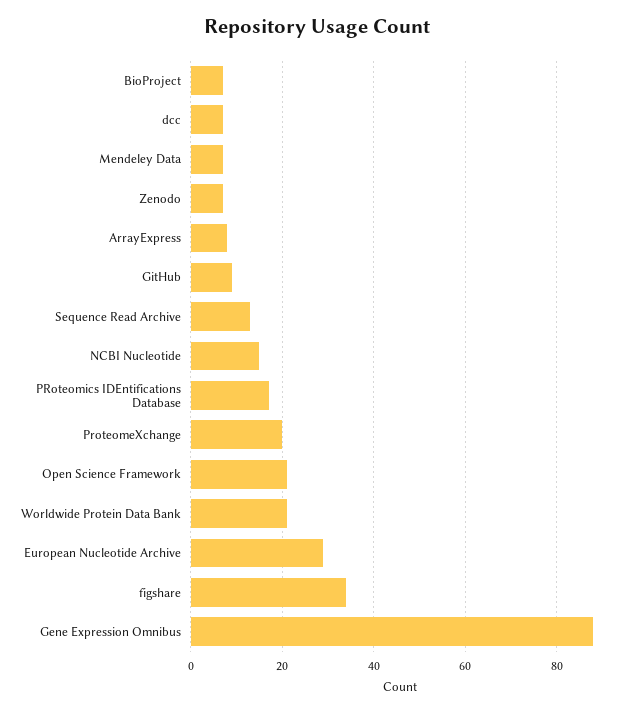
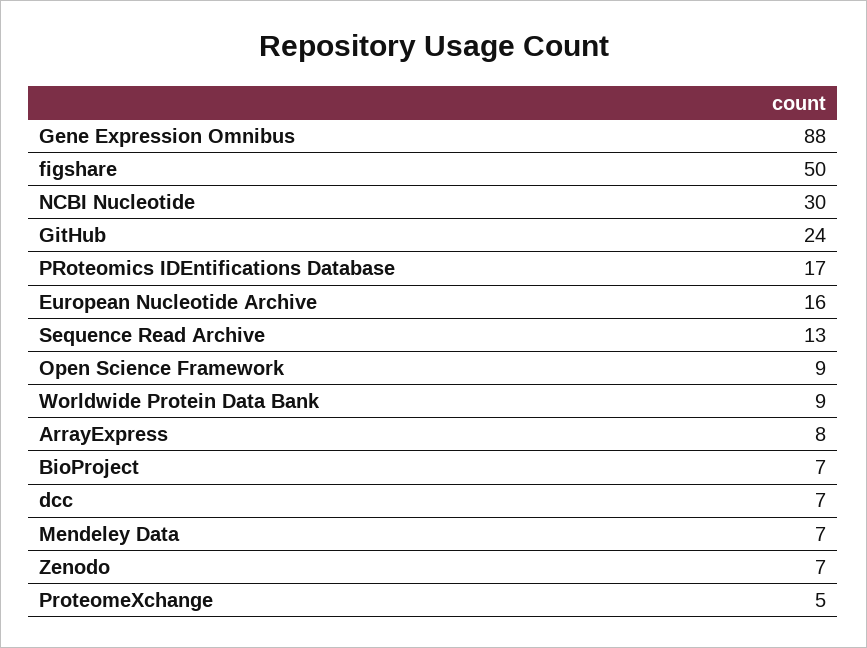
GitHub: 10 -> 24
NCBI Nucleotide: 15 -> 30
ProteomeXchange: 20 -> 5
Open Science Framework: 20 -> 9
Worldwide Protein Data Bank: 20 -> 9
European Nucleotide Archive: 30 -> 16
figshare: 35 -> 50

